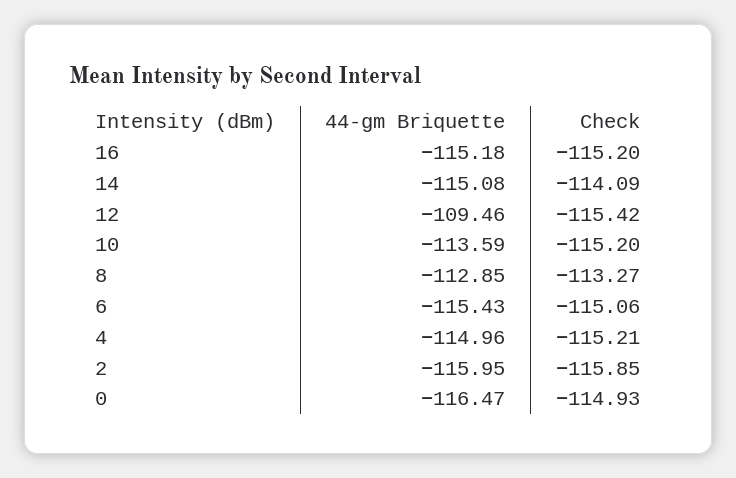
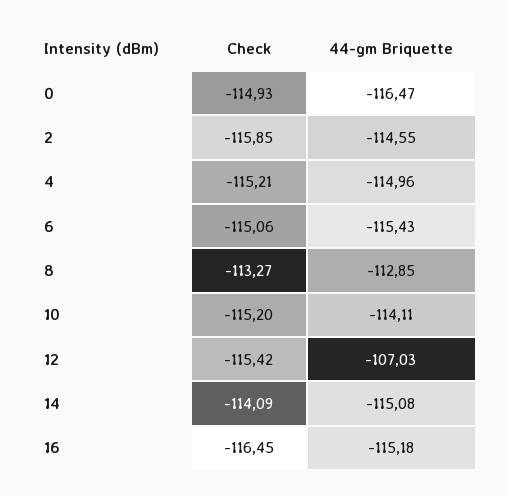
Check, 16: -115.2 -> -116.45
44-gm Briquette, 12: -109.46 -> -107.03
44-gm Briquette, 10: -113.59 -> -114.11
44-gm Briquette, 2: -115.95 -> -114.55

